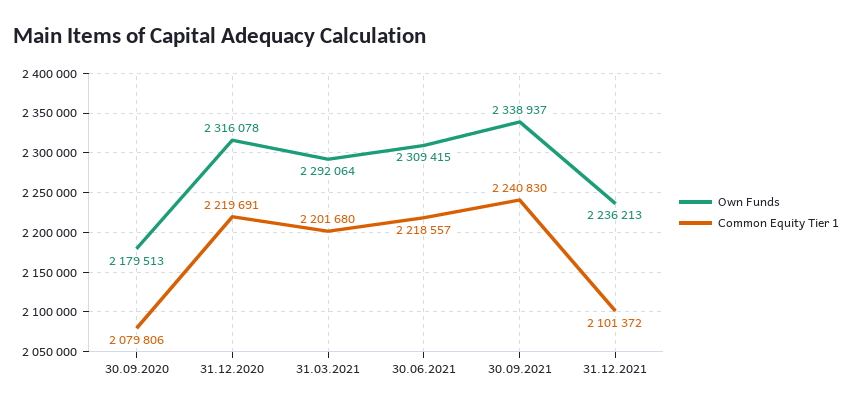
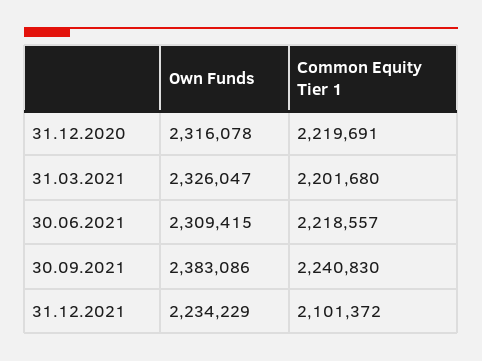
Own Funds, 30.09.2020: 2179513 -> none
Common Equity Tier 1, 30.09.2020: 2079806 -> none
Own Funds, 31.03.2021: 2292064 -> 2326047
Own Funds, 30.09.2021: 2338937 -> 2383086
Own Funds, 31.12.2021: 2236213 -> 2234229

